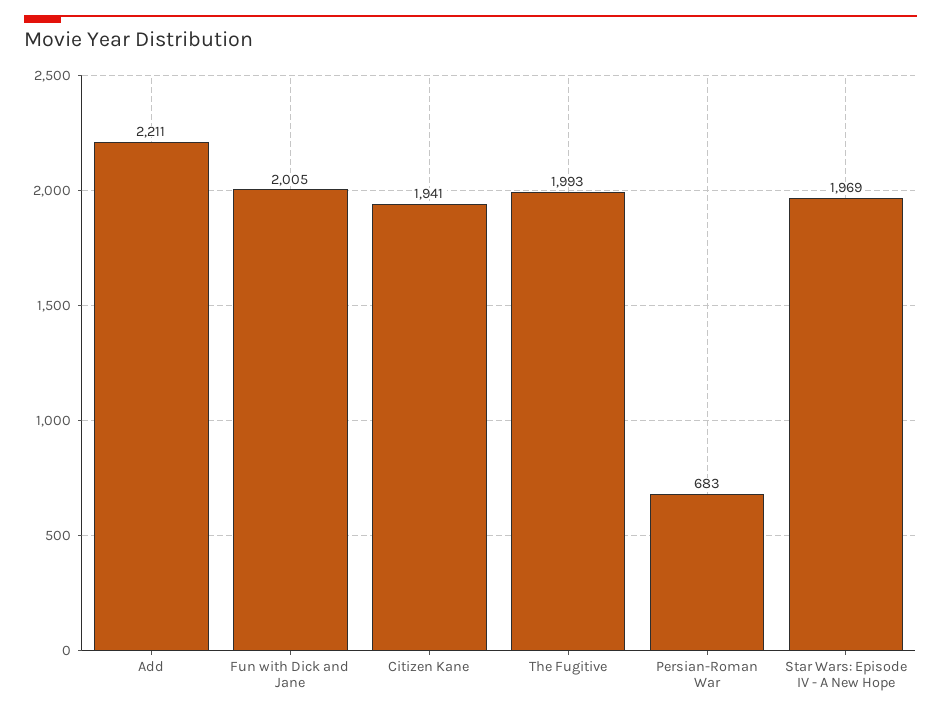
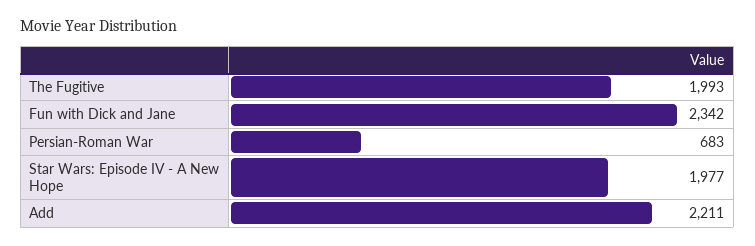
Fun with Dick and Jane: 2005 -> 2342
Citizen Kane: 1941 -> none
Star Wars: Episode IV - A New Hope: 1969 -> 1977

